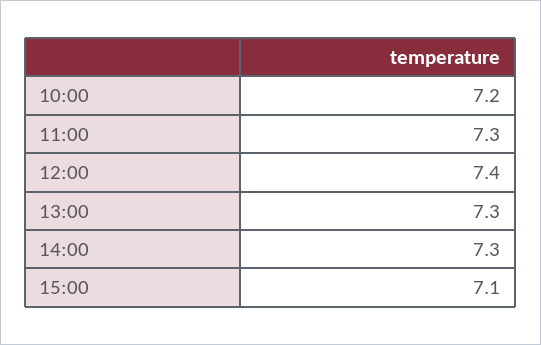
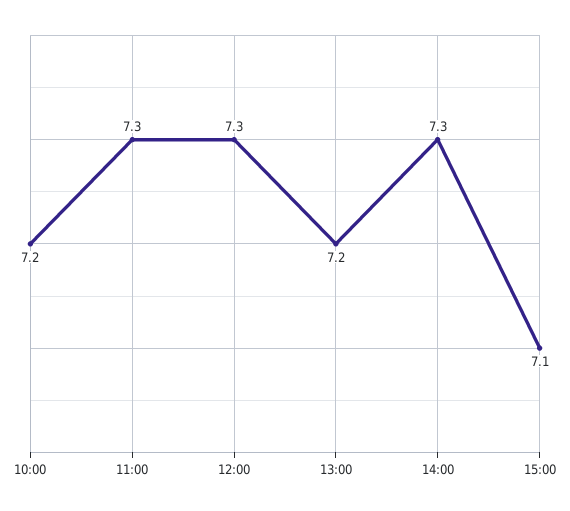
12:00: 7.4 -> 7.3
13:00: 7.3 -> 7.2

